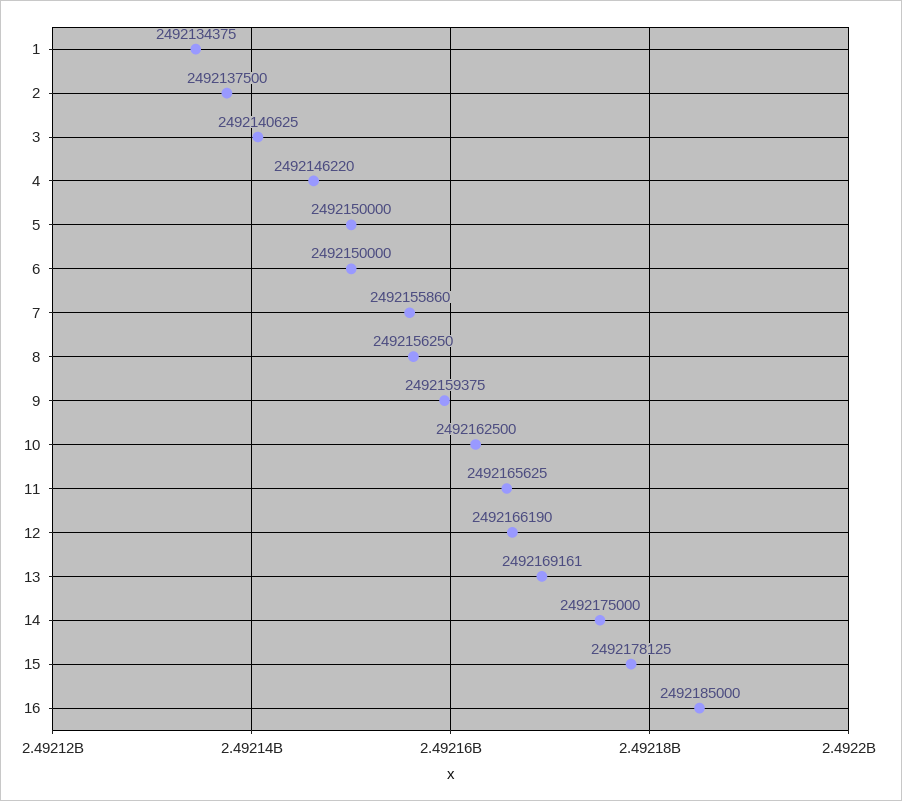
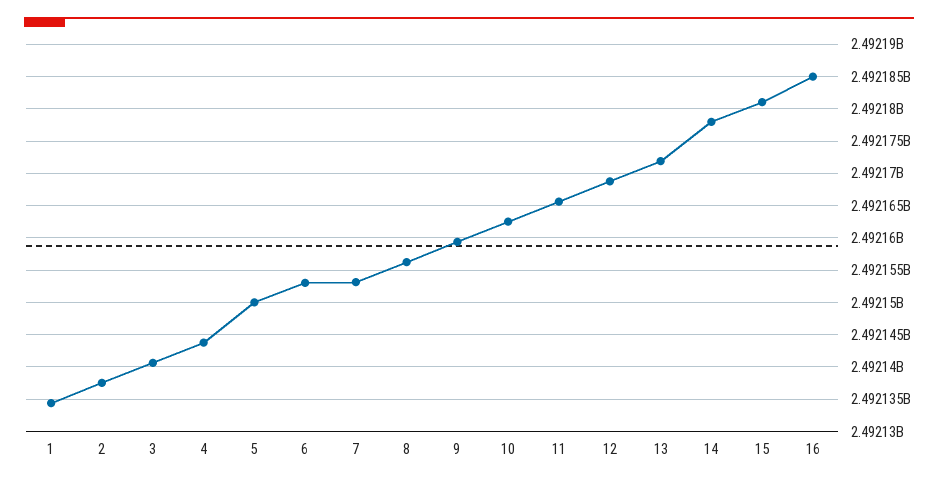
4: 2492146220 -> 2492144000
6: 2492150000 -> 2492153000
7: 2492155860 -> 2492153000
12: 2492166190 -> 2492169000
13: 2492169161 -> 2492172000
14: 2492175000 -> 2492178000
15: 2492178125 -> 2492181000

